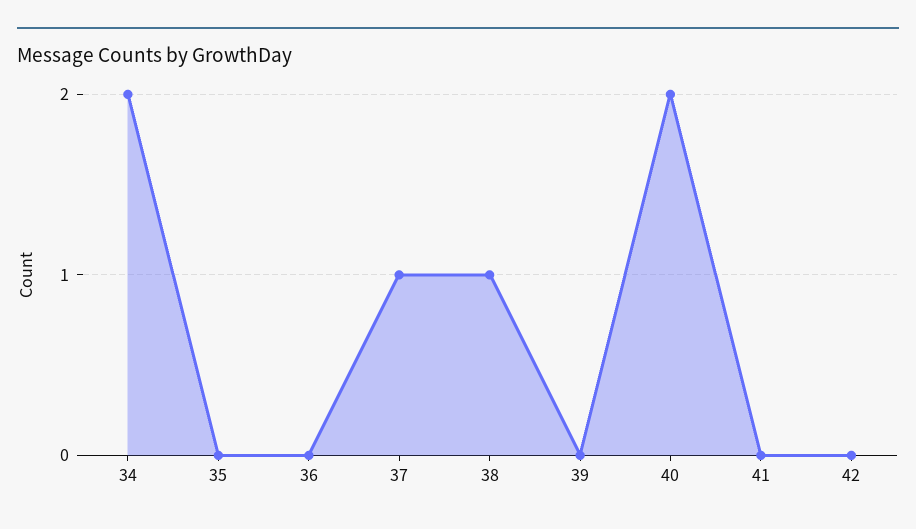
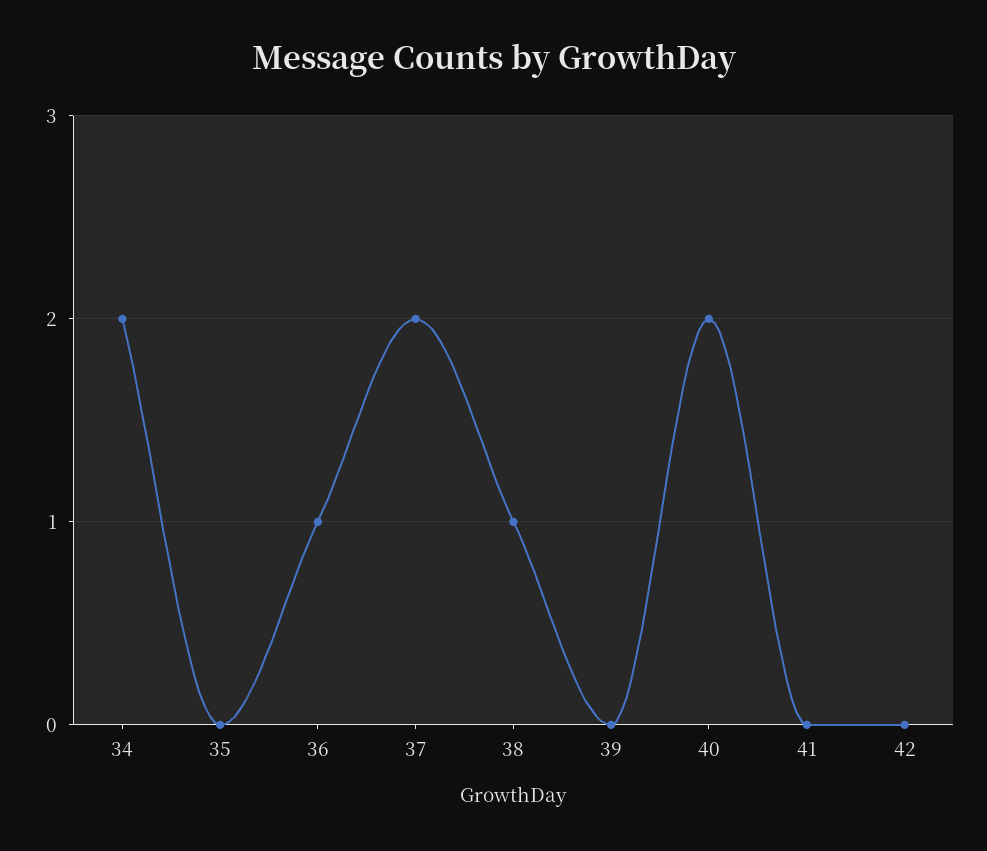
36: 0 -> 1
37: 1 -> 2

